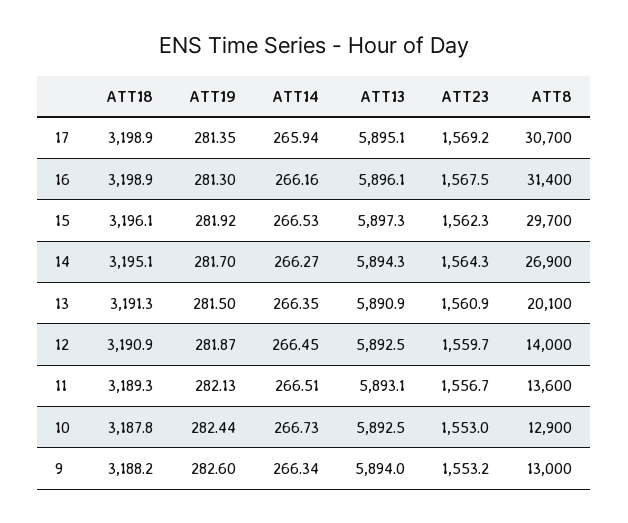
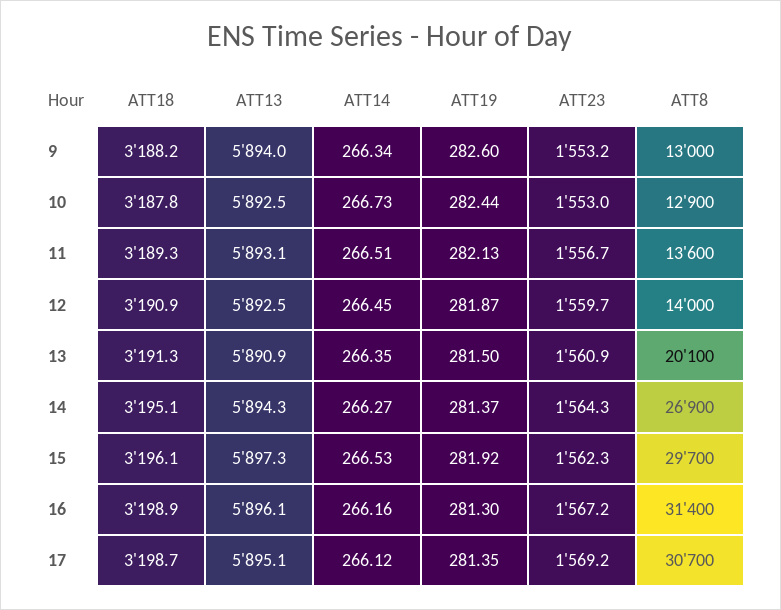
ATT18, 17: 3198.9 -> 3198.7
ATT14, 17: 265.94 -> 266.12
ATT23, 16: 1567.5 -> 1567.2
ATT19, 14: 281.7 -> 281.37

